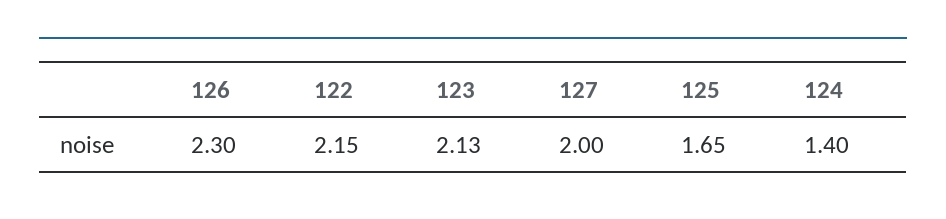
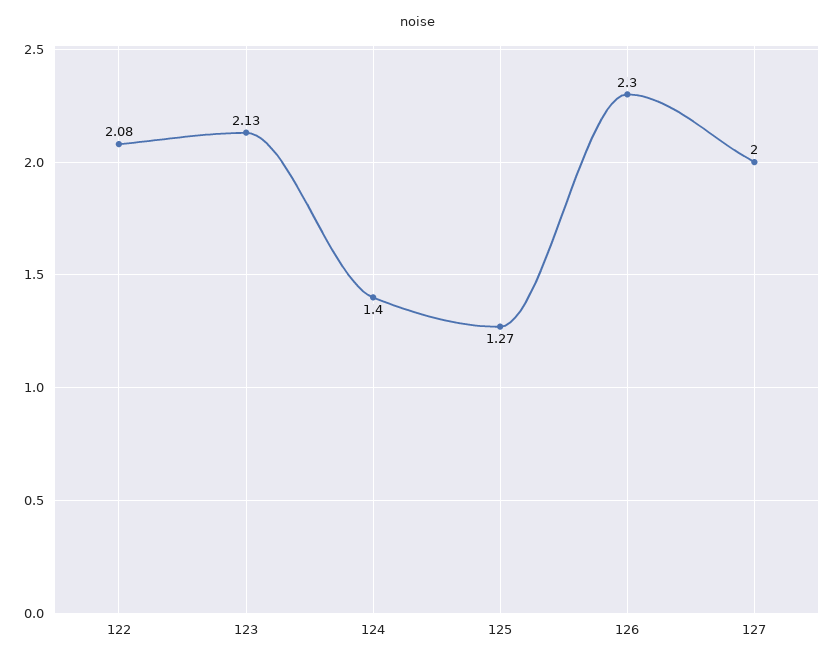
122: 2.15 -> 2.08
125: 1.65 -> 1.27

